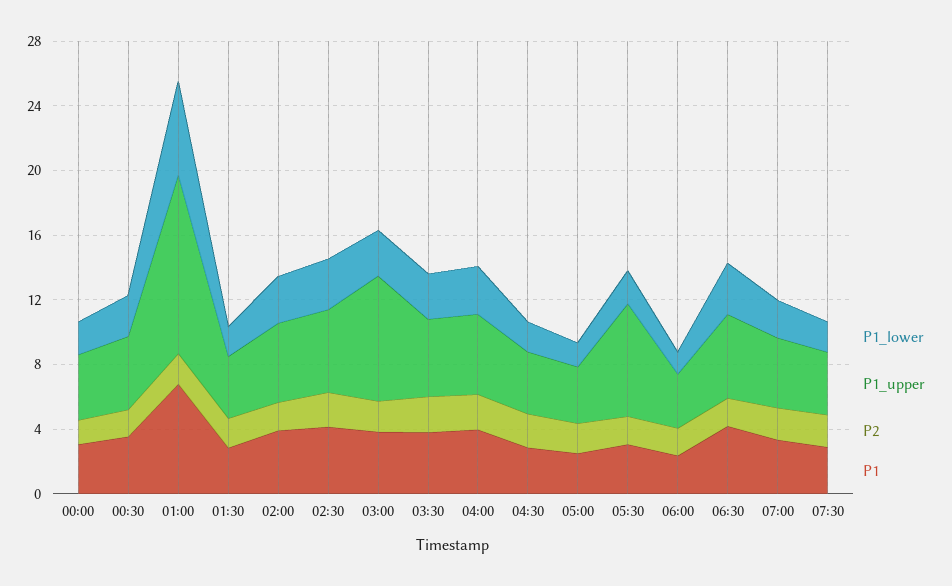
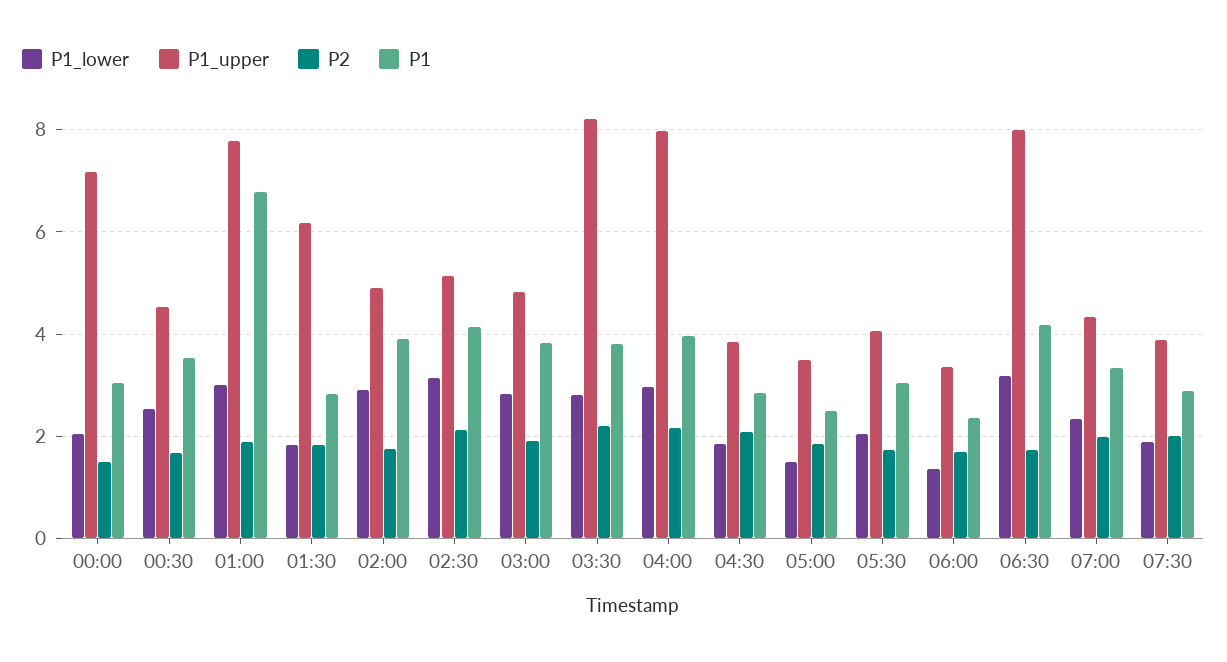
P1_upper, 00:00: 4 -> 7.2
P1_lower, 01:00: 6 -> 3
P1_upper, 01:00: 11 -> 7.8
P1_upper, 01:30: 4 -> 6.2
P1_upper, 03:00: 8 -> 4.8
P1_upper, 03:30: 5 -> 8.2
P1_upper, 04:00: 5 -> 8
P1_upper, 05:30: 7 -> 4
P1_upper, 06:30: 5 -> 8

